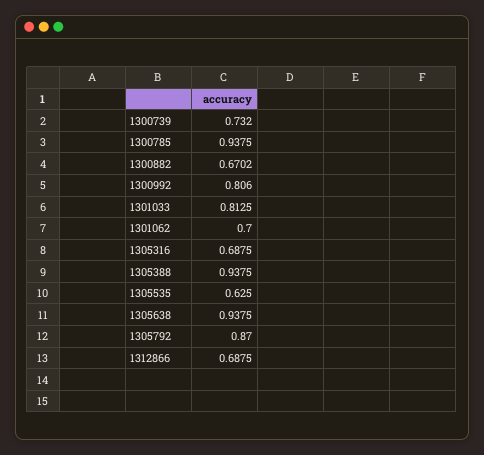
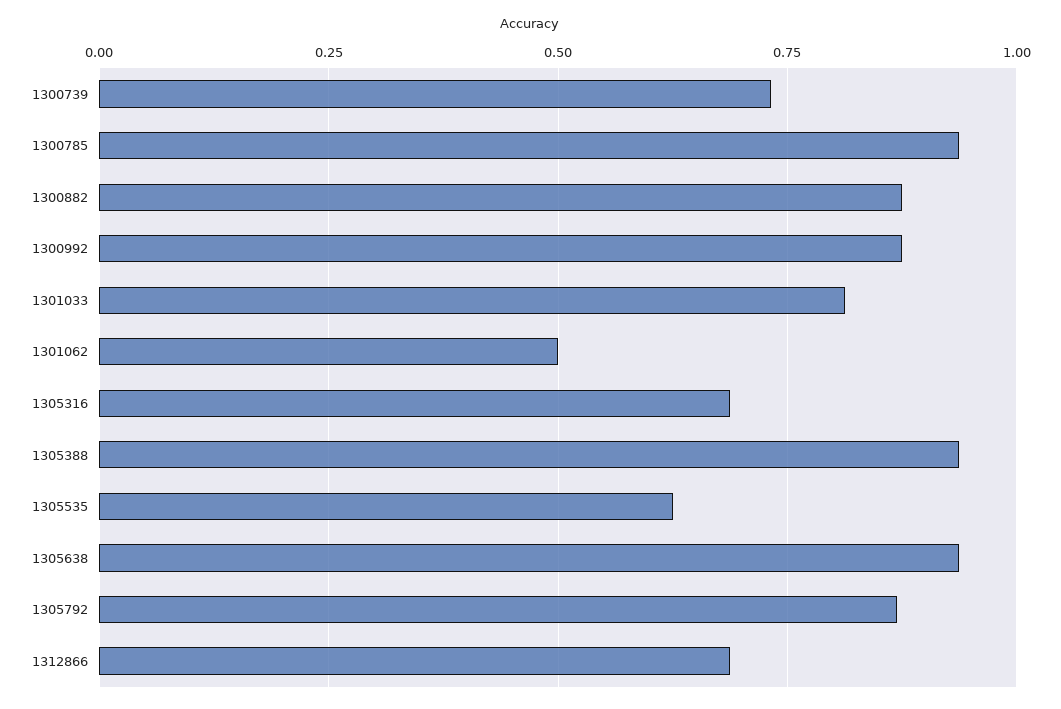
1300882: 0.6702 -> 0.875
1300992: 0.806 -> 0.875
1301062: 0.7 -> 0.5

